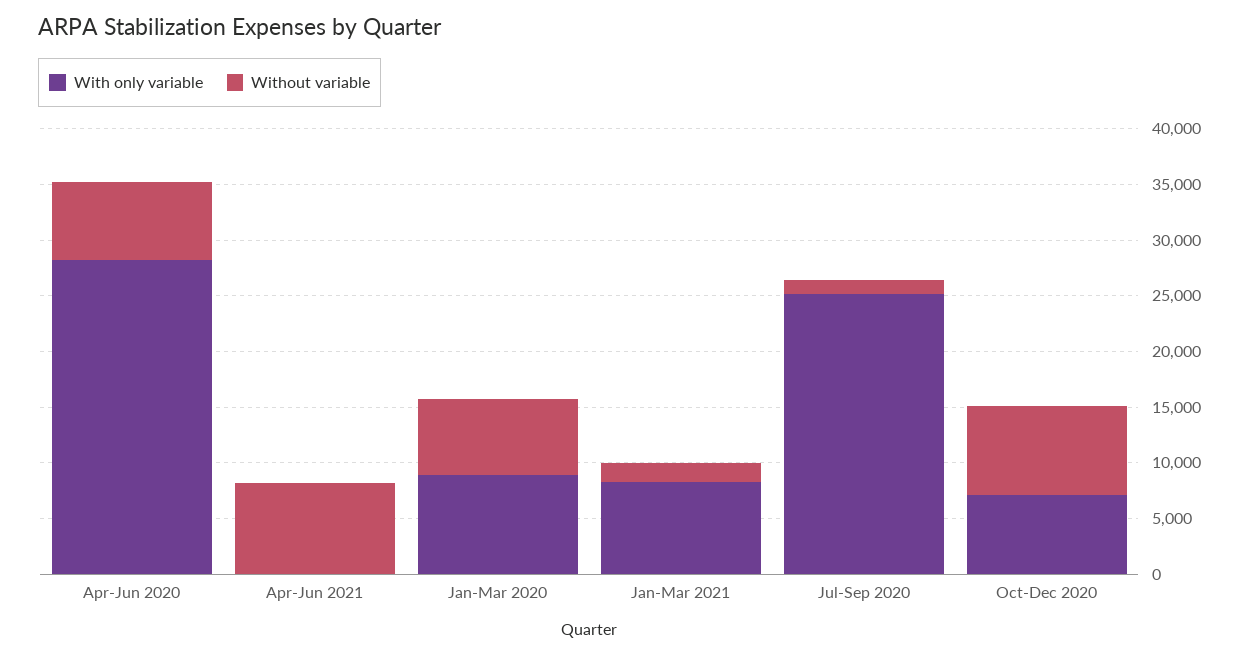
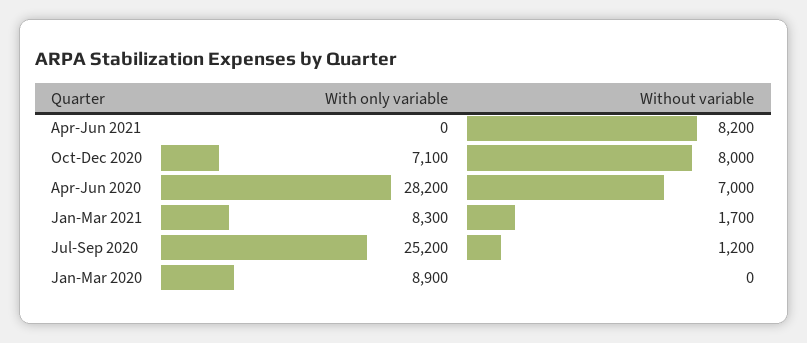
Without variable, Jan-Mar 2020: 7000 -> 0

